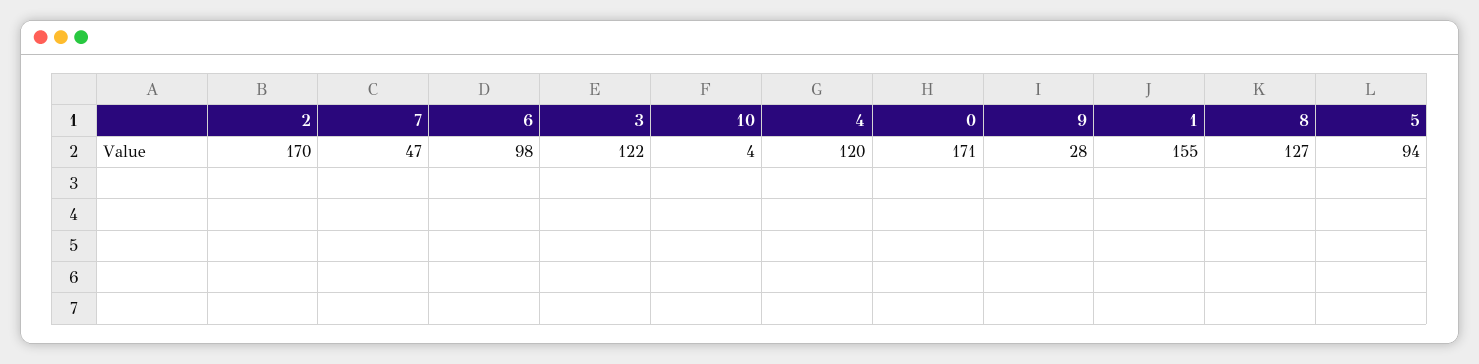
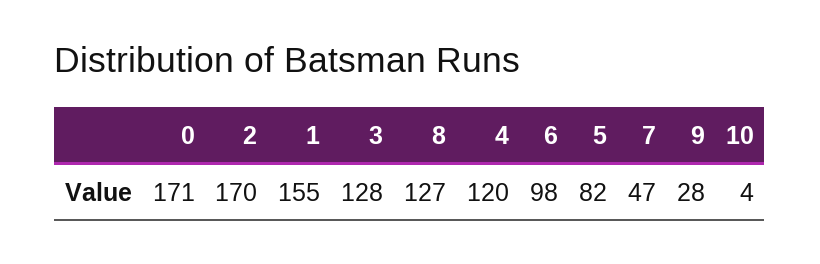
3: 122 -> 128
5: 94 -> 82

